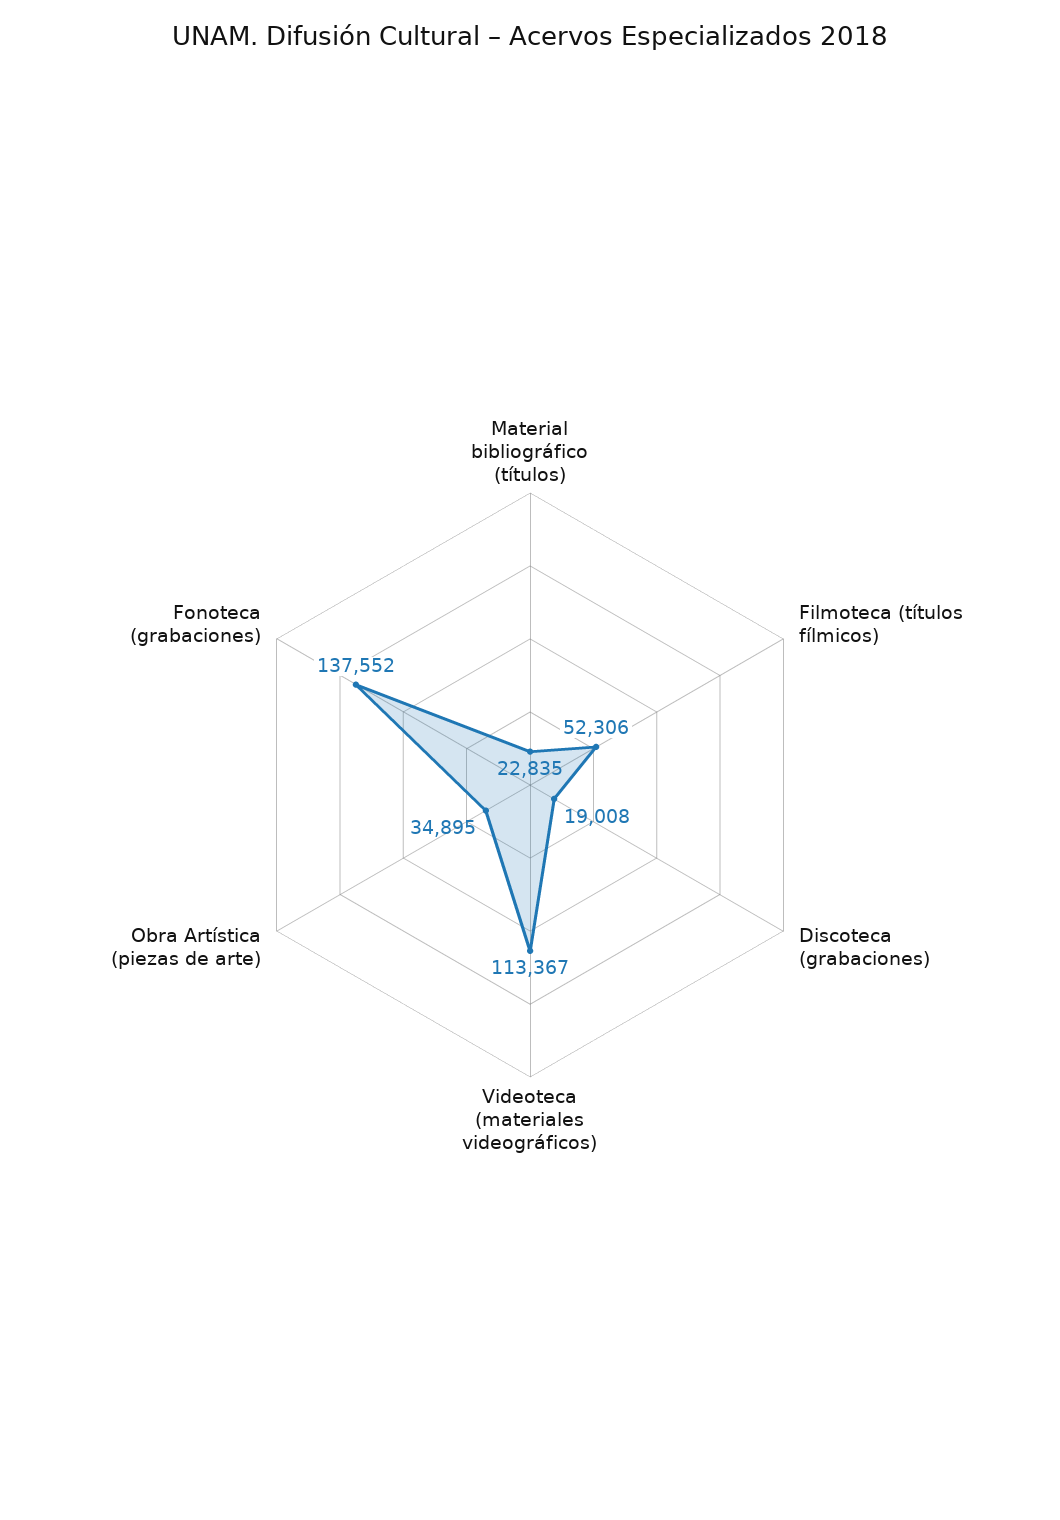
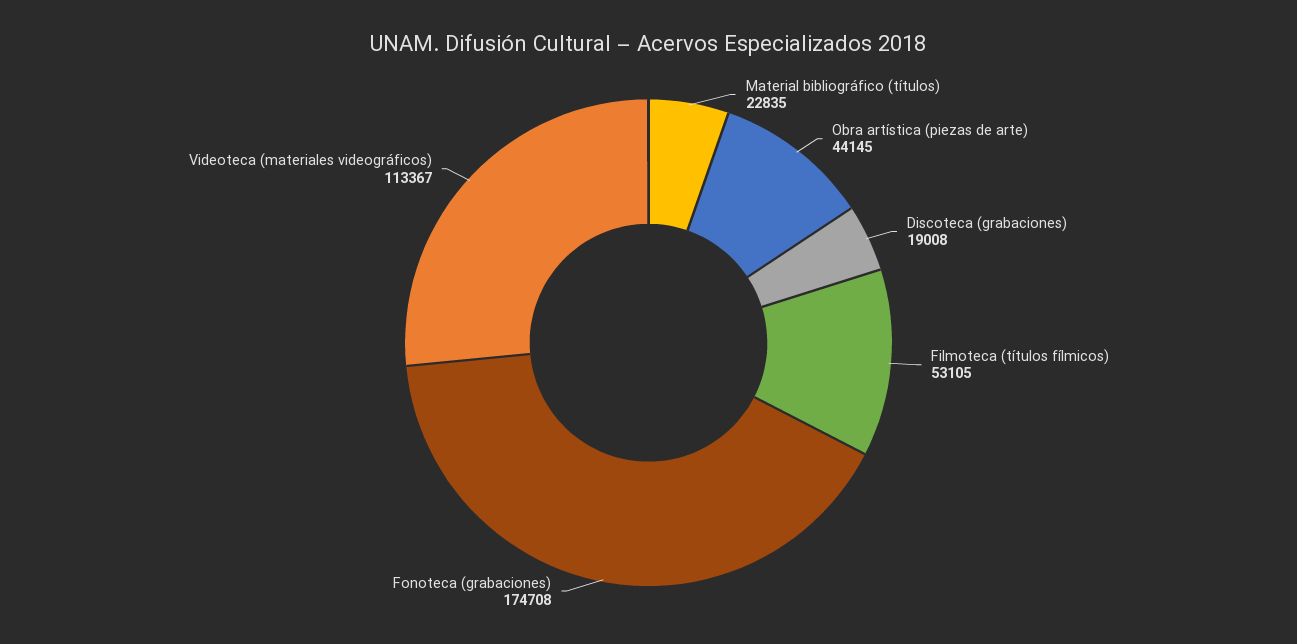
Filmoteca (títulos fílmicos): 52306 -> 53105
Obra Artística (piezas de arte): 34895 -> 44145
Fonoteca (grabaciones): 137552 -> 174708

